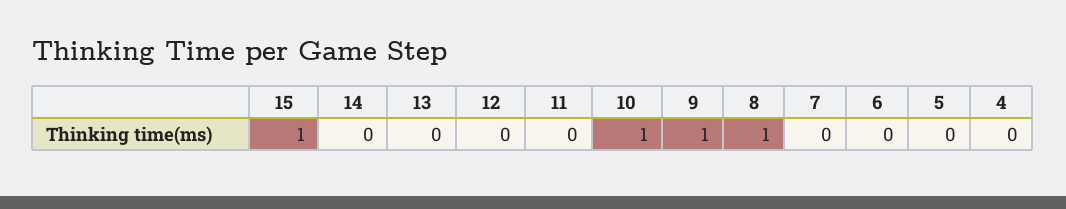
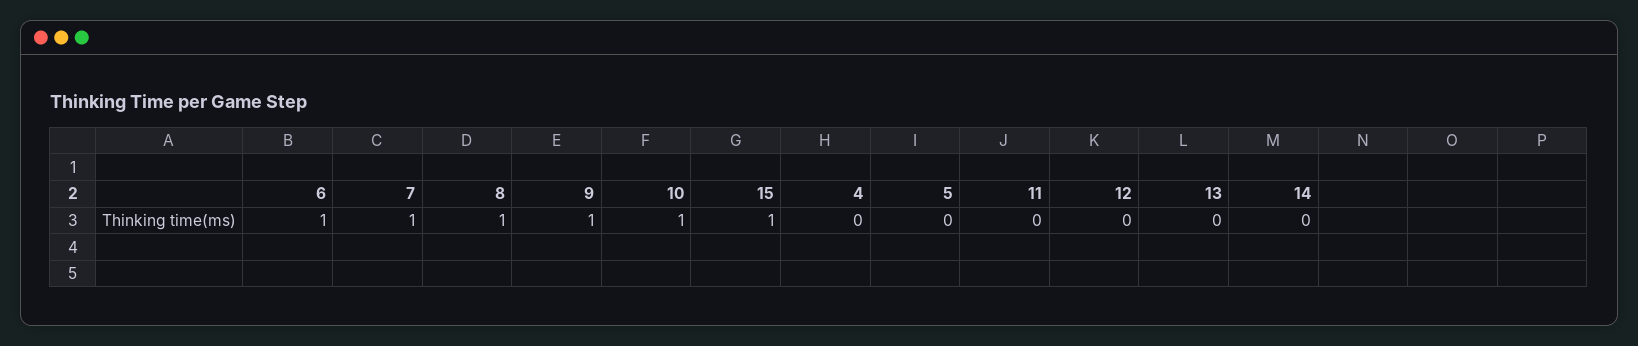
7: 0 -> 1
6: 0 -> 1

